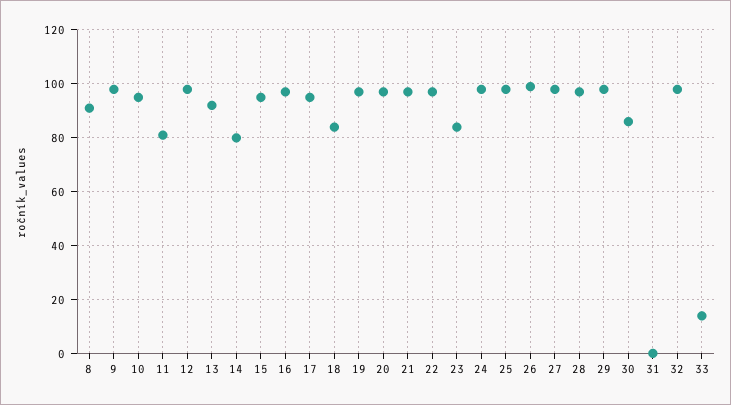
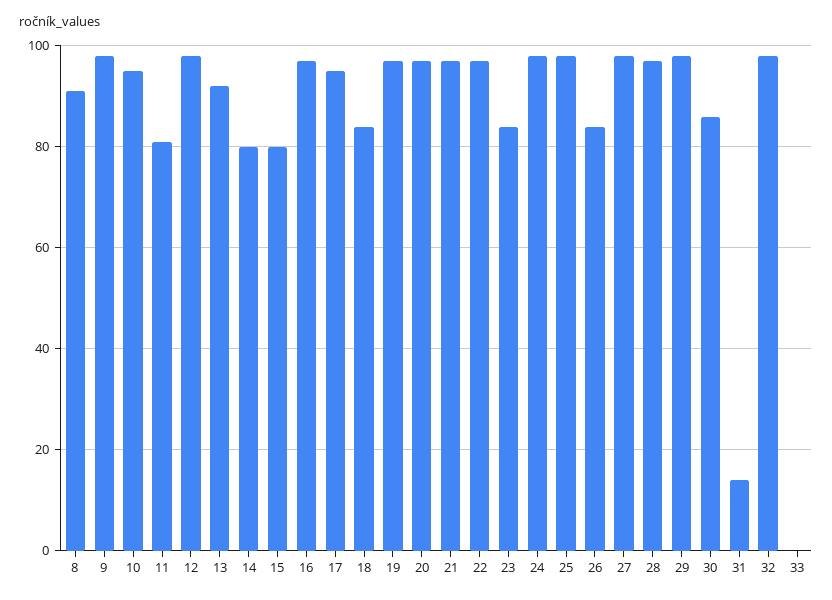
15: 95 -> 80
26: 100 -> 85
31: 0 -> 15
33: 15 -> 0

